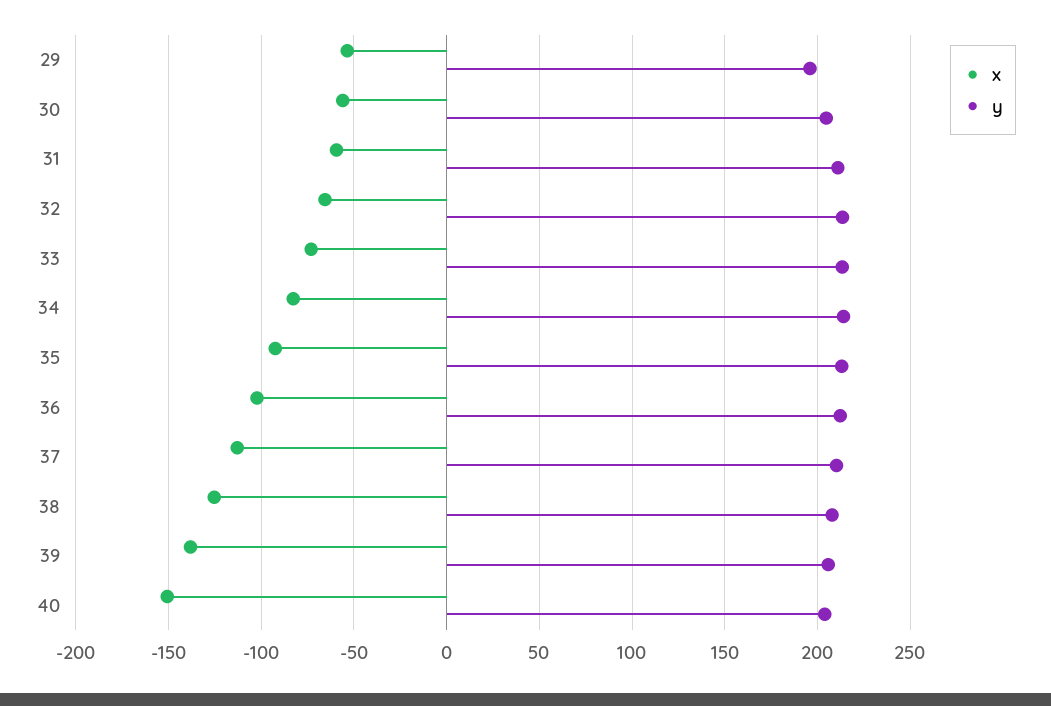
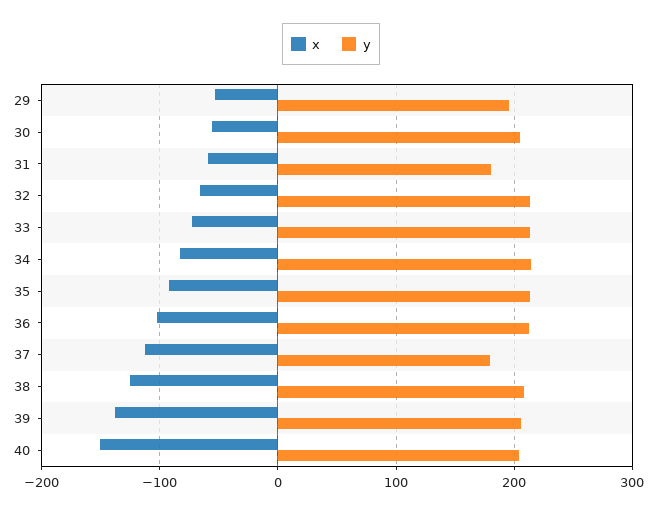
y, 31: 210 -> 180
y, 37: 210 -> 180

